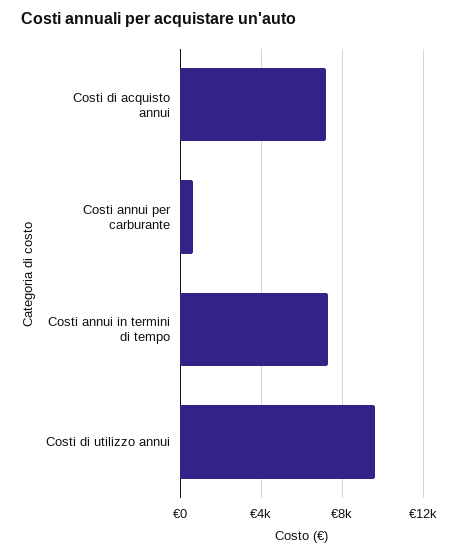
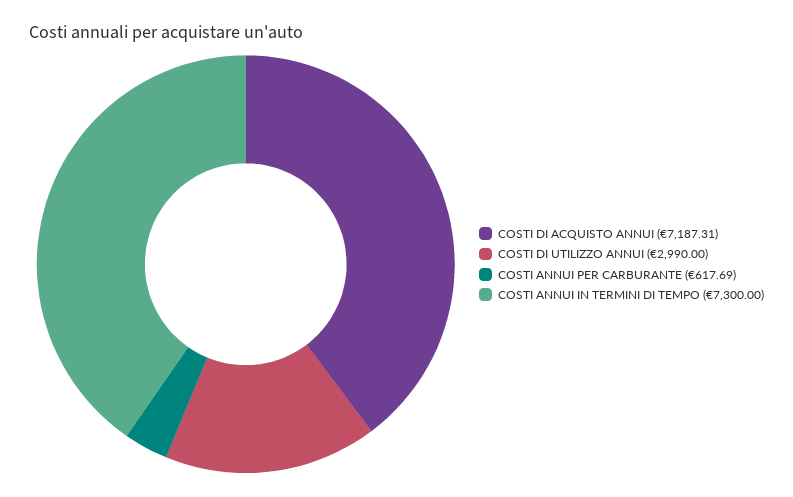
Costi di utilizzo annui: 9500 -> 2990

